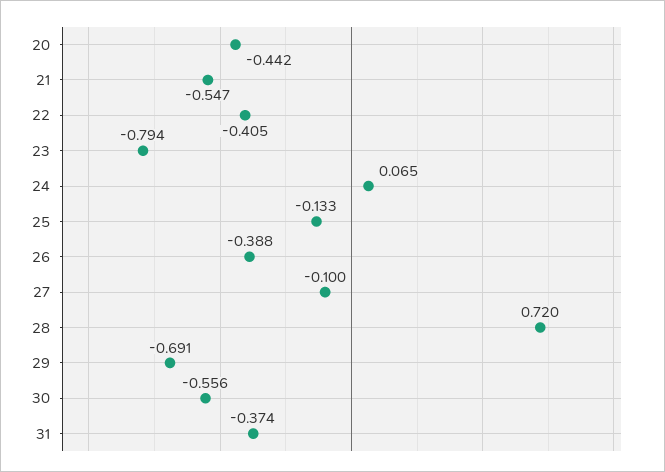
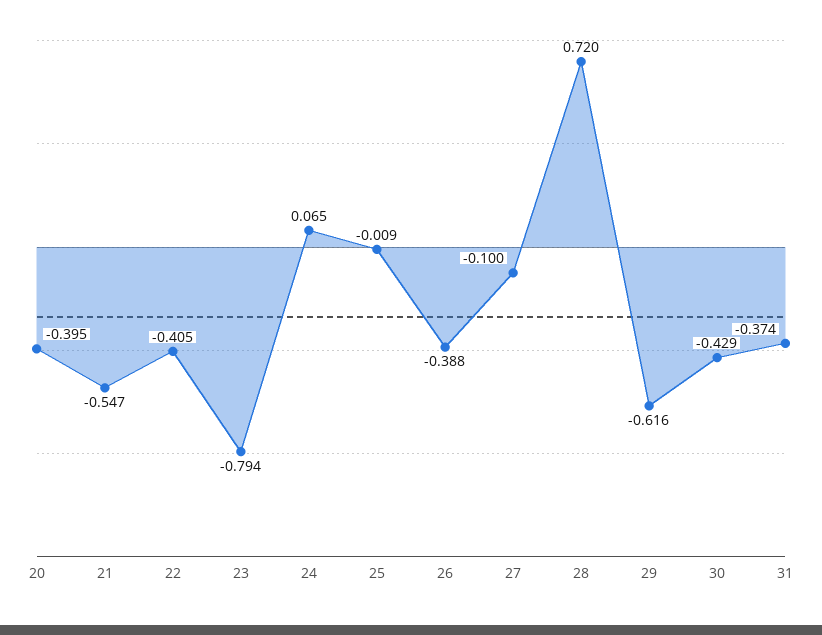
20: -0.442 -> -0.395
25: -0.133 -> -0.009
29: -0.691 -> -0.616
30: -0.556 -> -0.429

